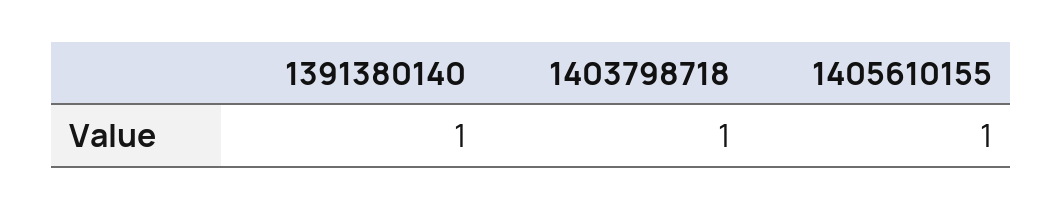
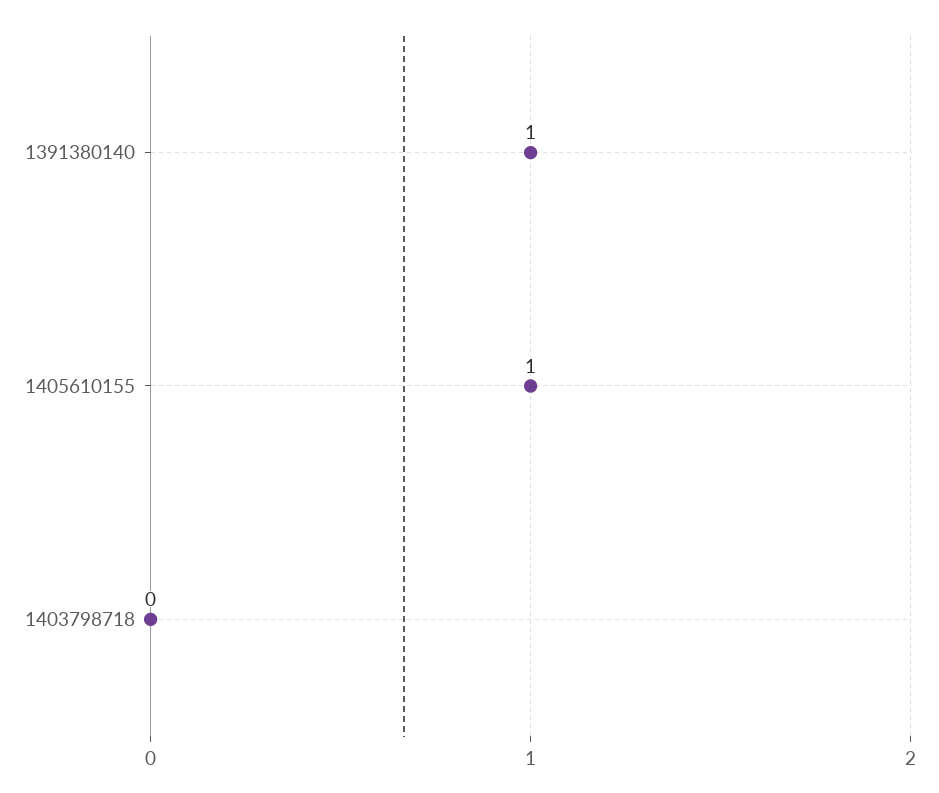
1403798718: 1 -> 0

